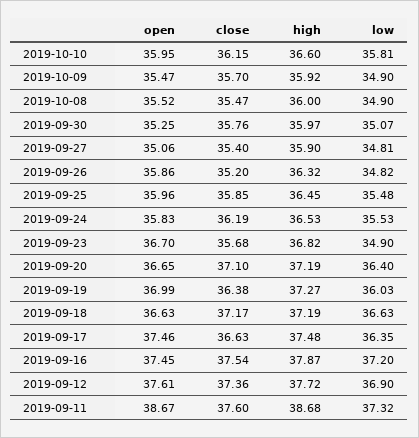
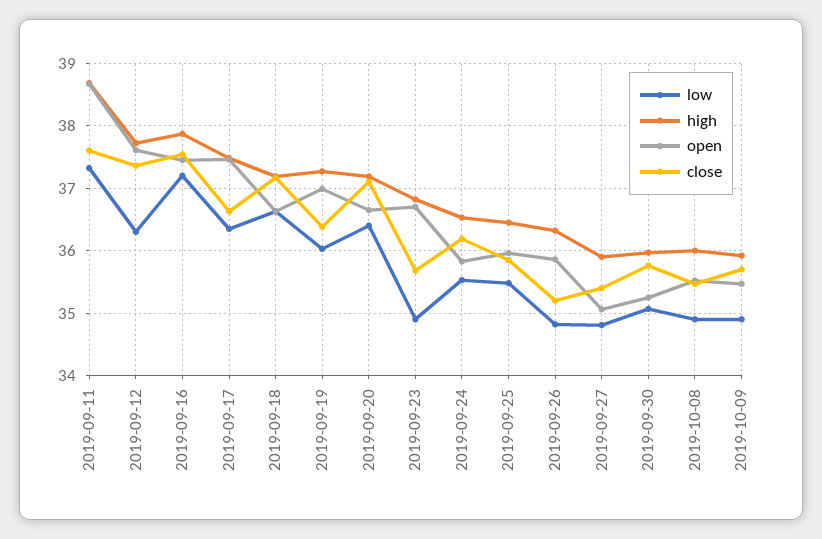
open, 2019-10-10: 35.95 -> none
close, 2019-10-10: 36.15 -> none
high, 2019-10-10: 36.6 -> none
low, 2019-10-10: 35.81 -> none
low, 2019-09-12: 36.9 -> 36.3

